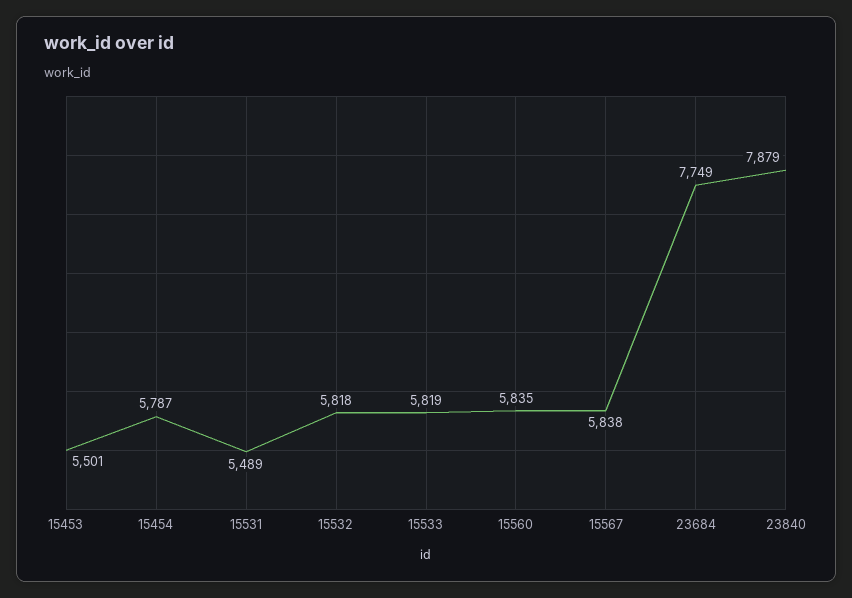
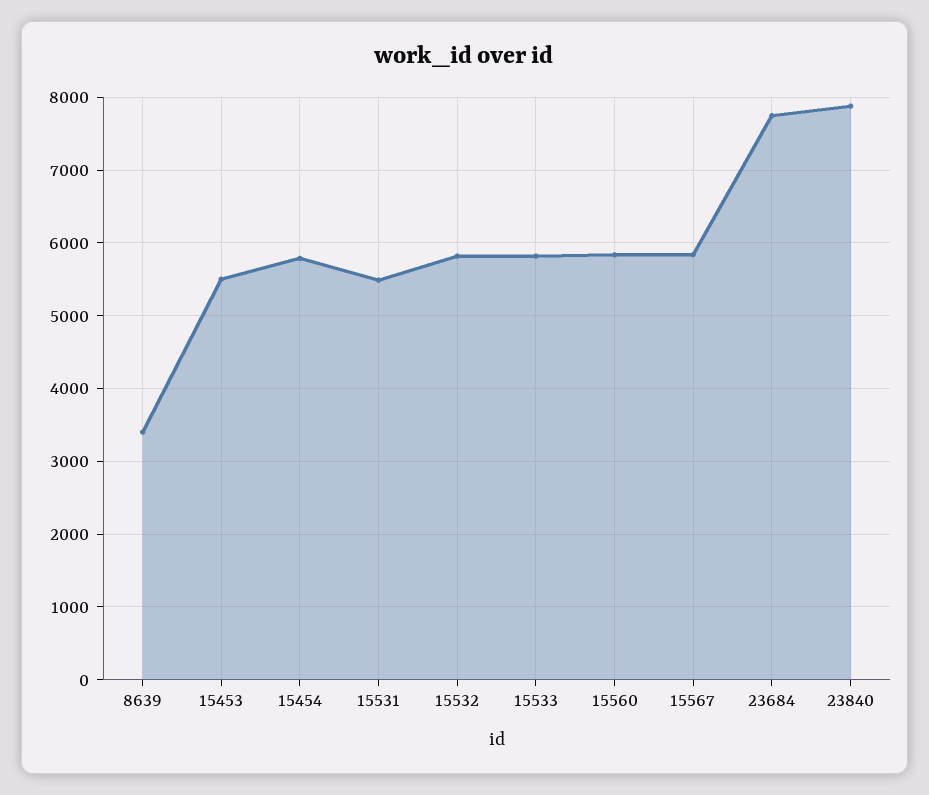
8639: none -> 3400

